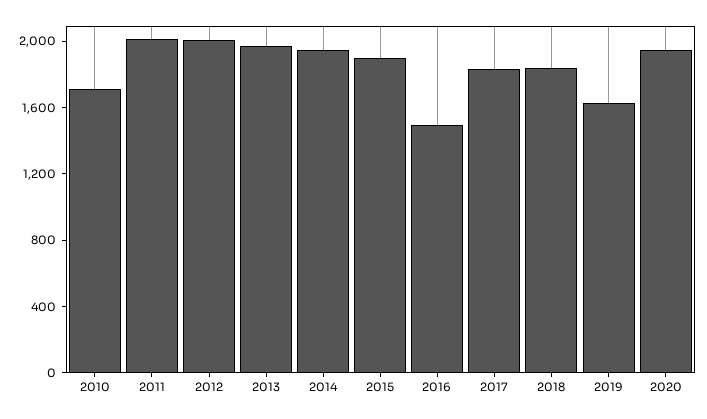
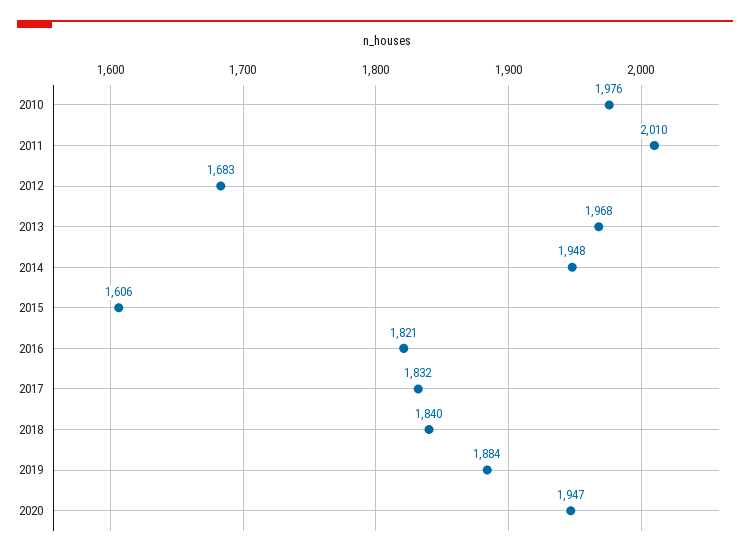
2010: 1700 -> 1976
2012: 2000 -> 1683
2015: 1900 -> 1606
2016: 1500 -> 1821
2019: 1600 -> 1884

